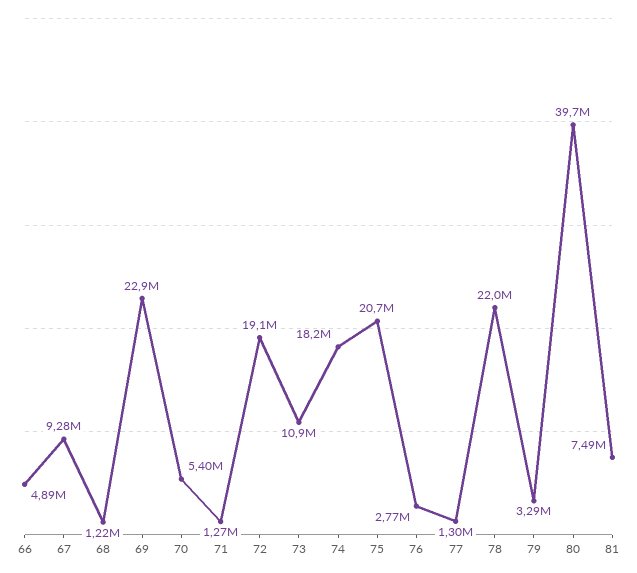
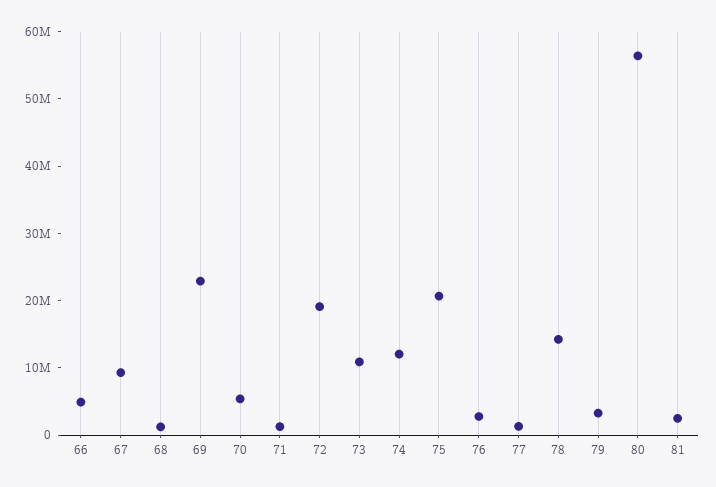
74: 18200000 -> 12000000
78: 22000000 -> 14000000
80: 39700000 -> 56000000
81: 7490000 -> 2000000

